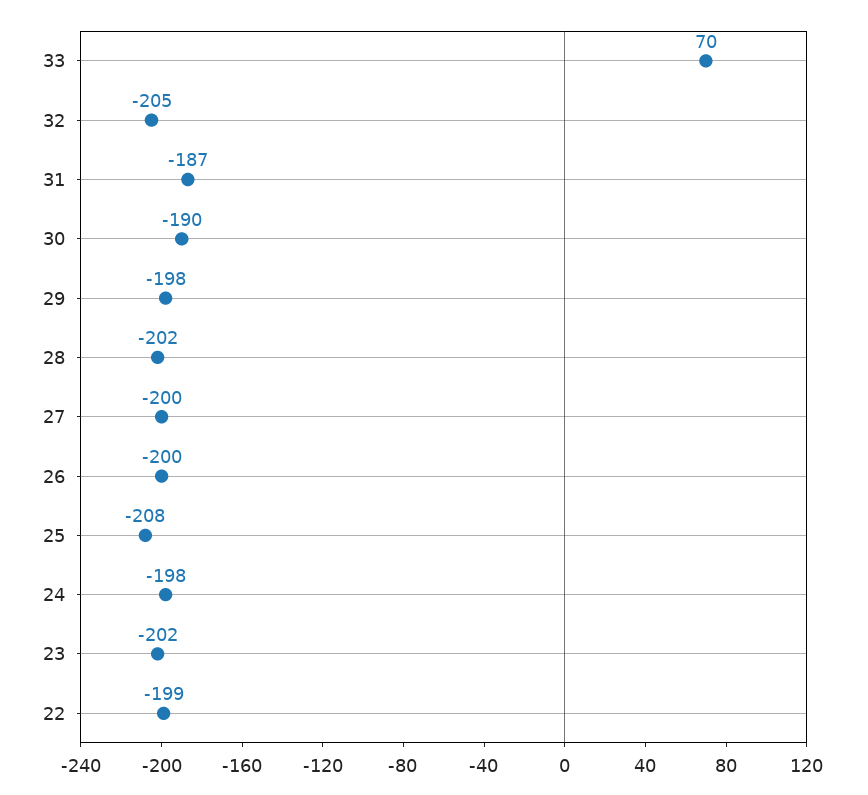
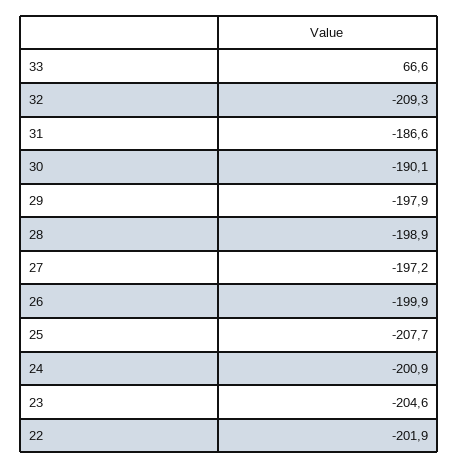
33: 70 -> 66.6
32: -205 -> -209.3
28: -202 -> -198.9
27: -200 -> -197.2
24: -198 -> -200.9
23: -202 -> -204.6
22: -199 -> -201.9

